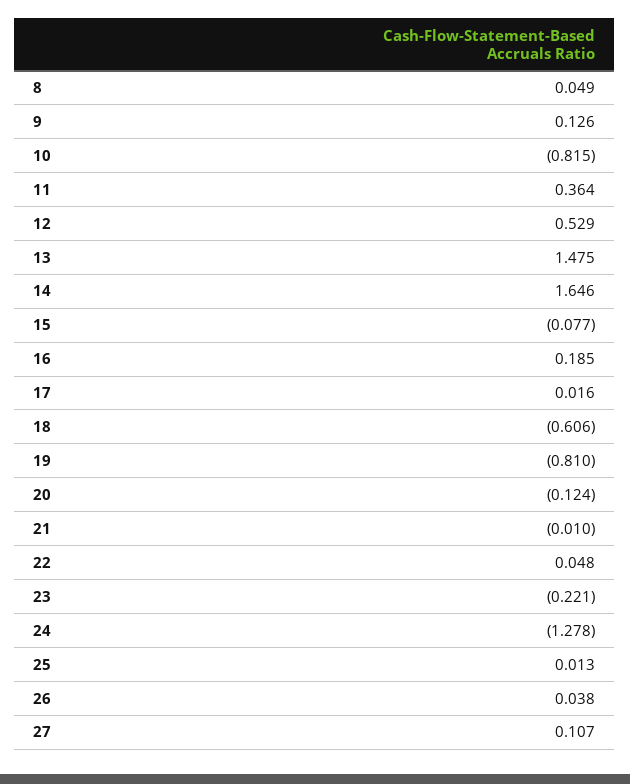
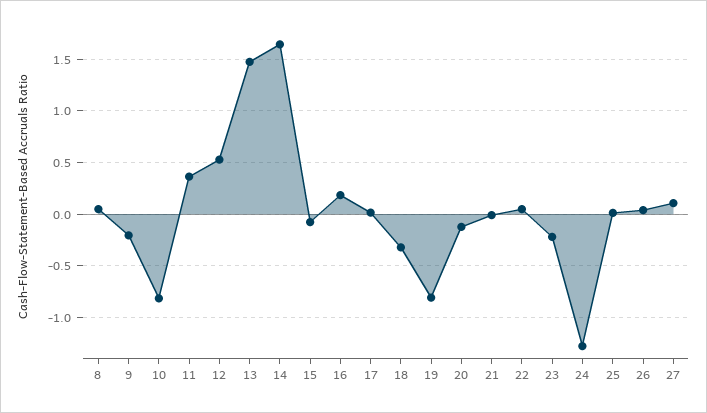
9: 0.126 -> -0.2
18: -0.606 -> -0.3

